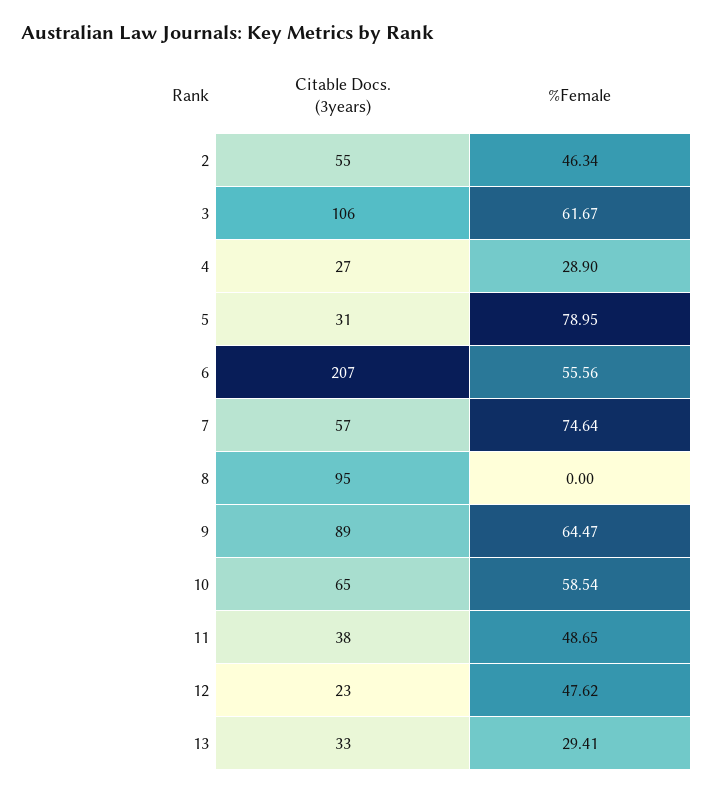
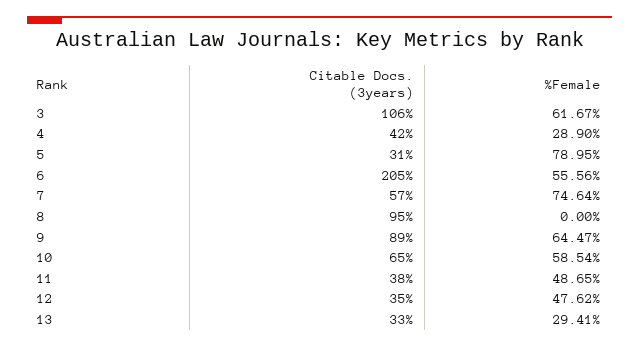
Citable Docs. (3years), 2: 55 -> none
%Female, 2: 46.34 -> none
Citable Docs. (3years), 4: 27 -> 42
Citable Docs. (3years), 6: 207 -> 205
Citable Docs. (3years), 12: 23 -> 35

